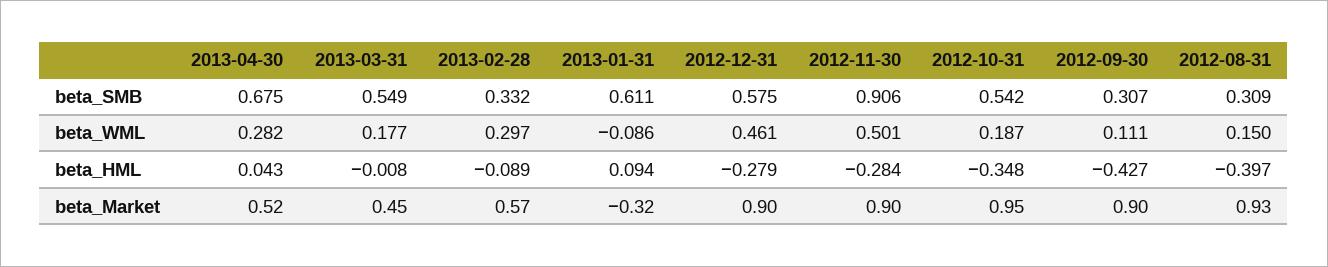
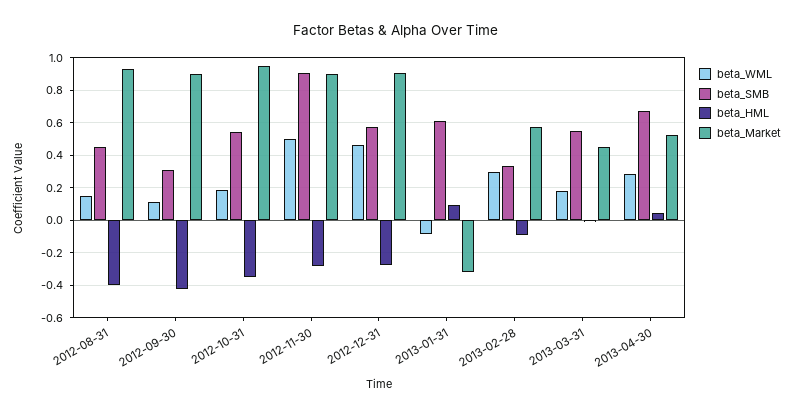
beta_SMB, 2012-08-31: 0.309 -> 0.45

